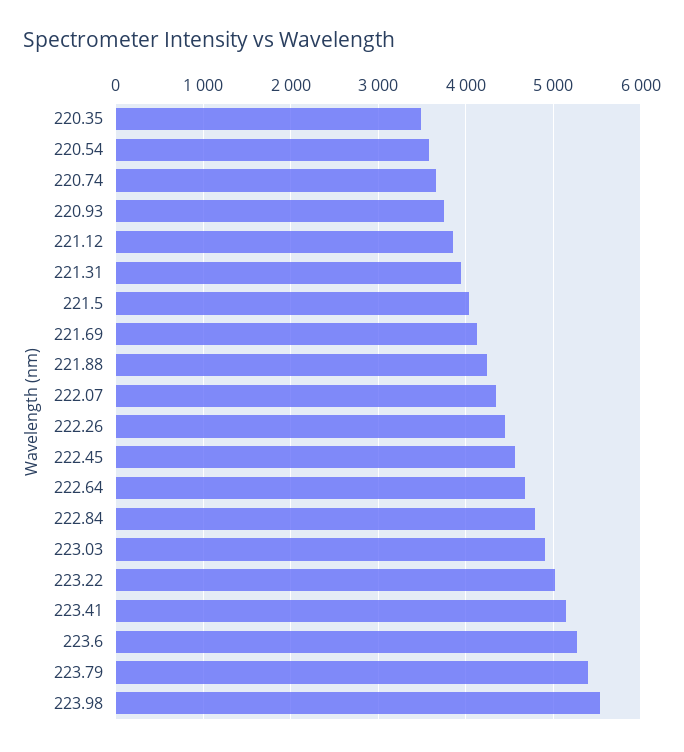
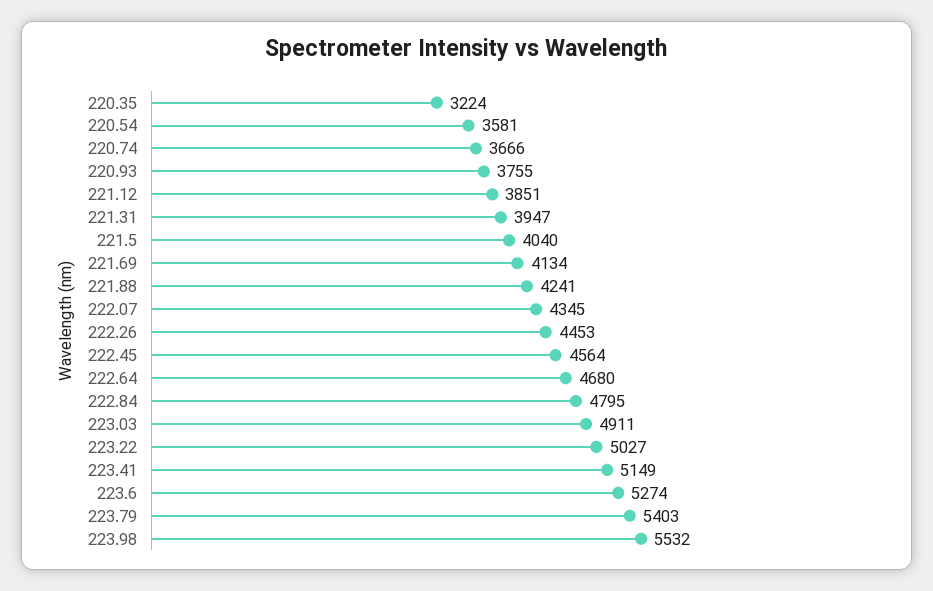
220.35: 3500 -> 3224

